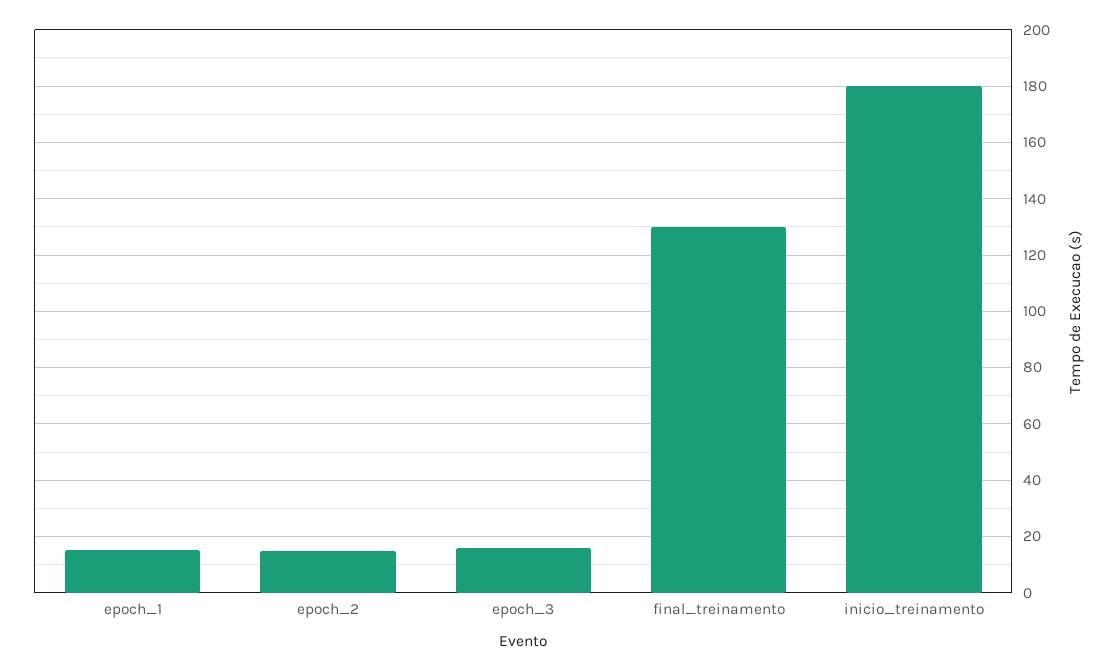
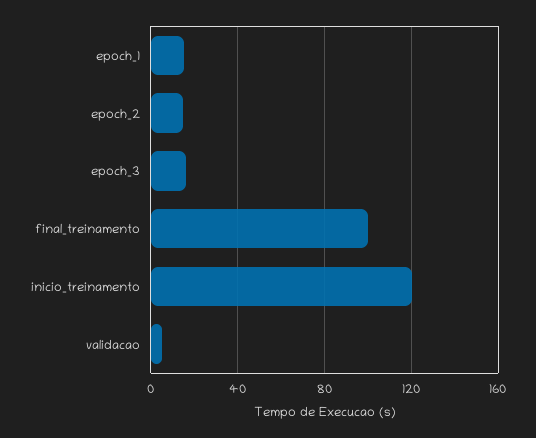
final_treinamento: 130 -> 100
inicio_treinamento: 180 -> 120
validacao: none -> 5

